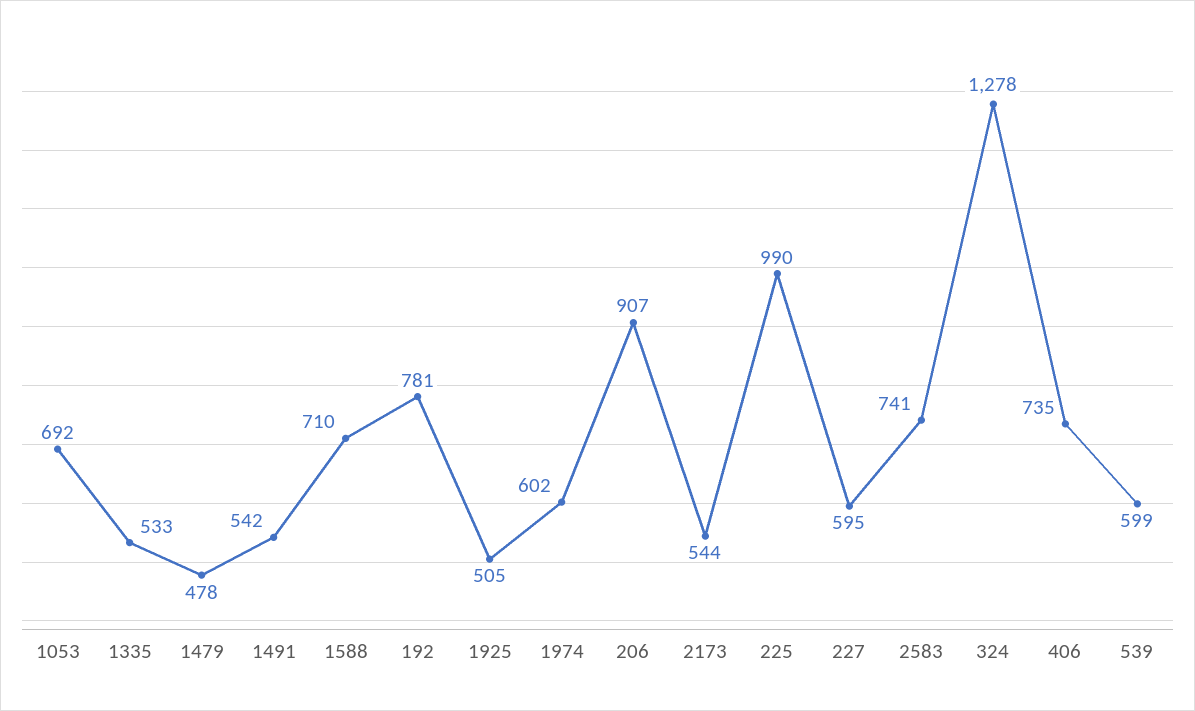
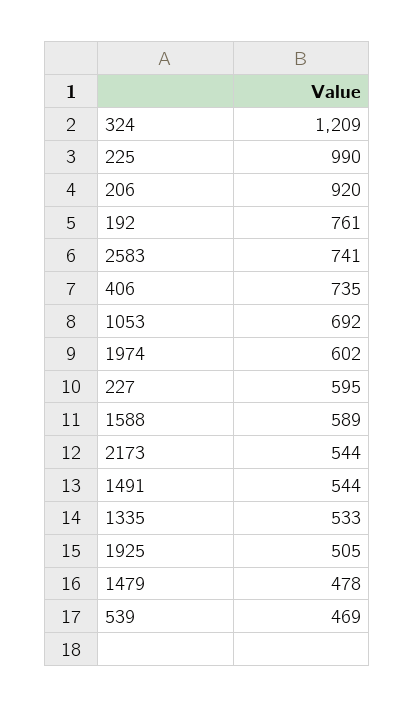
1491: 542 -> 544
1588: 710 -> 589
192: 781 -> 761
206: 907 -> 920
324: 1278 -> 1209
539: 599 -> 469

